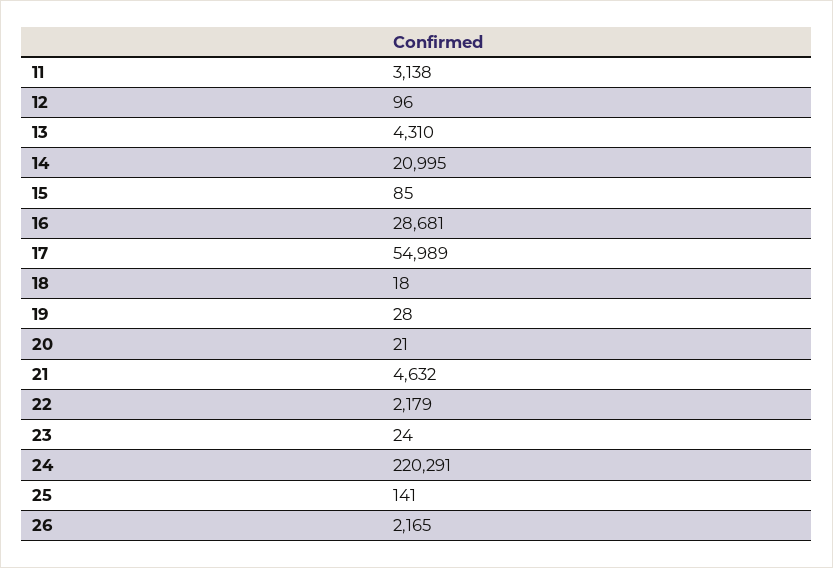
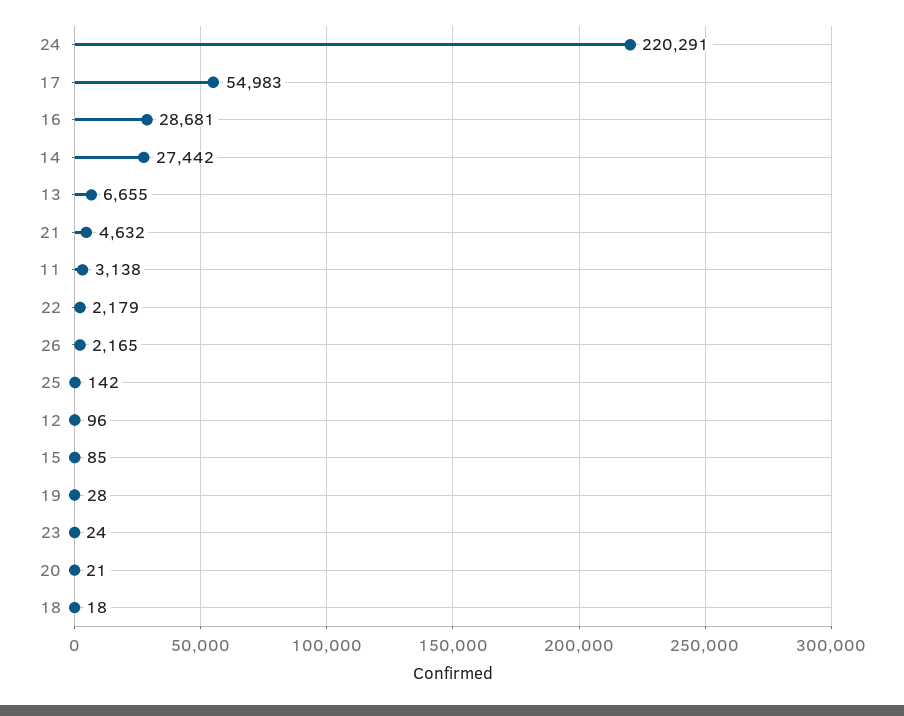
13: 4310 -> 6655
14: 20995 -> 27442
17: 54989 -> 54983
25: 141 -> 142

